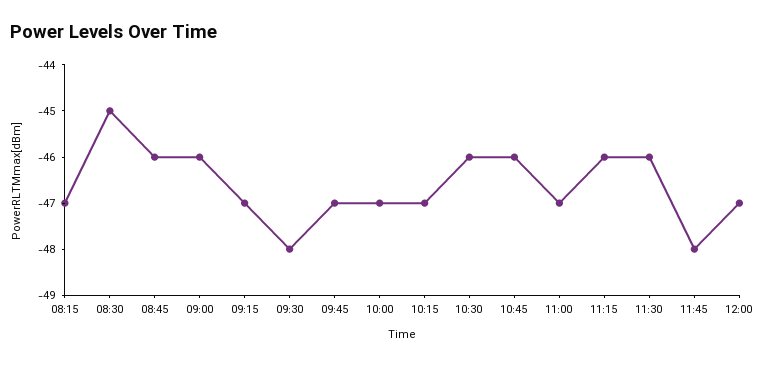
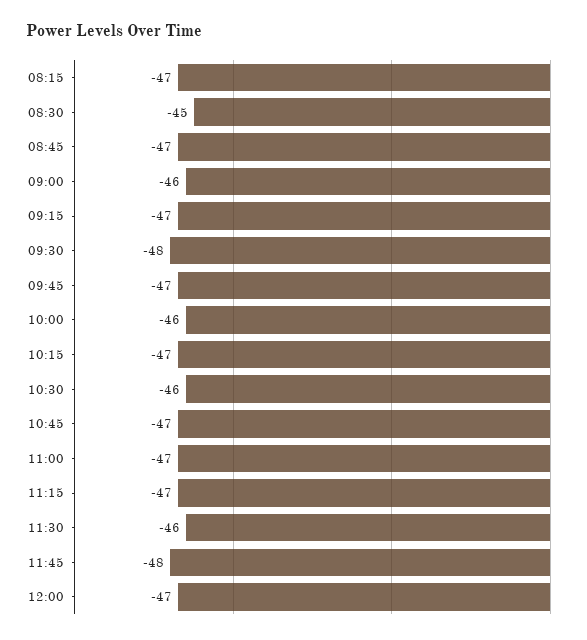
08:45: -46 -> -47
10:00: -47 -> -46
10:45: -46 -> -47
11:15: -46 -> -47

